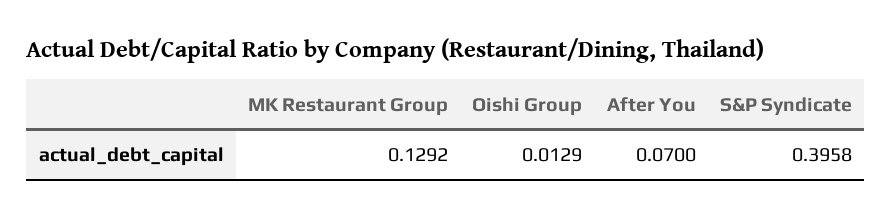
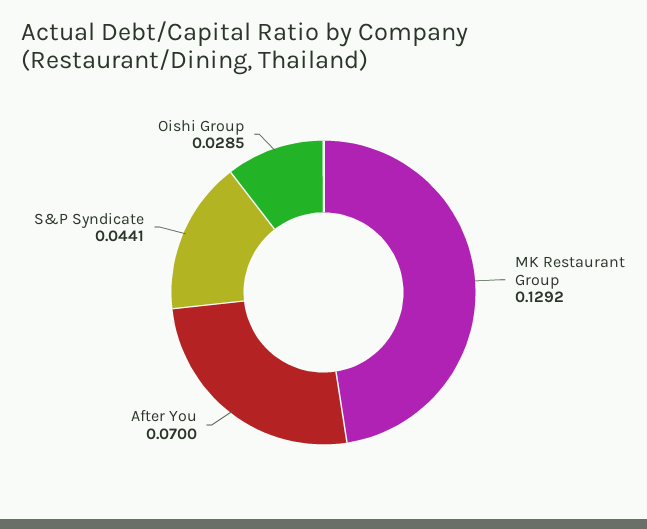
Oishi Group: 0.0129 -> 0.0285
S&P Syndicate: 0.3958 -> 0.0441

